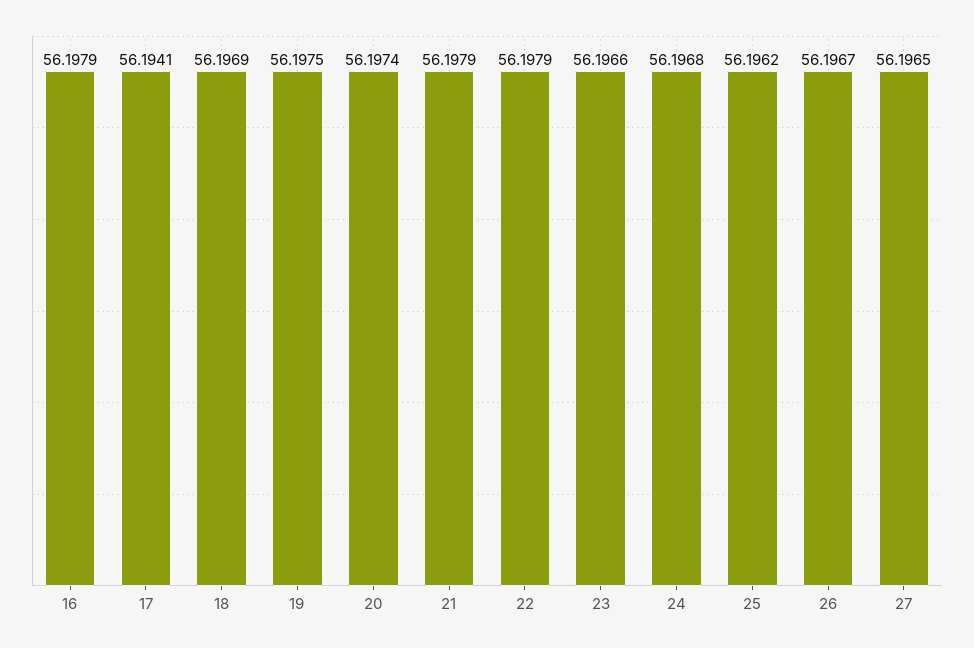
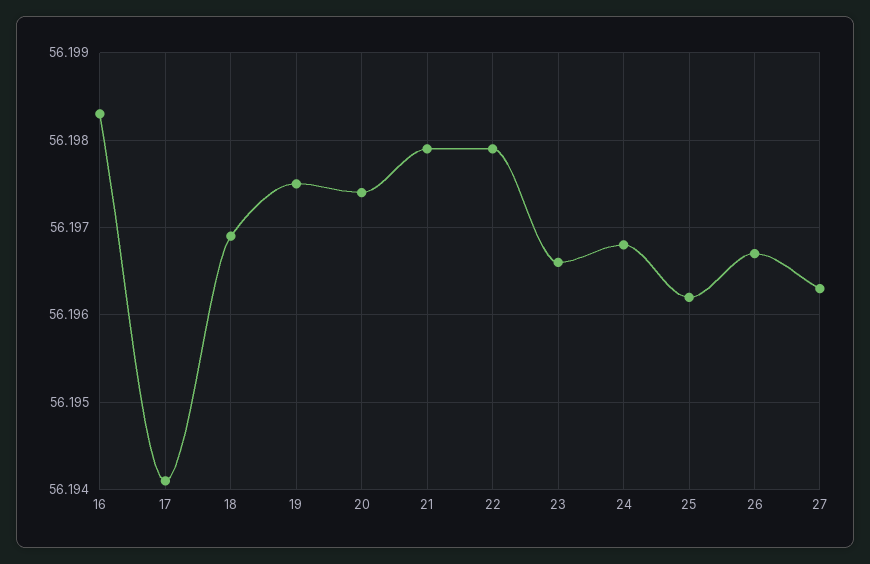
16: 56.1979 -> 56.1983
27: 56.1965 -> 56.1963

